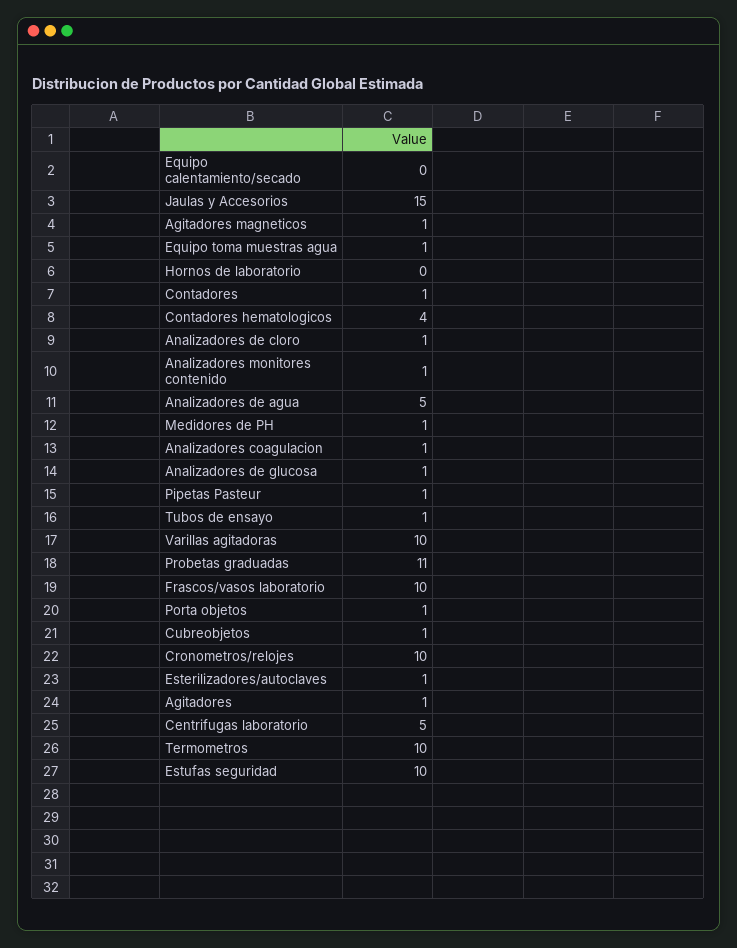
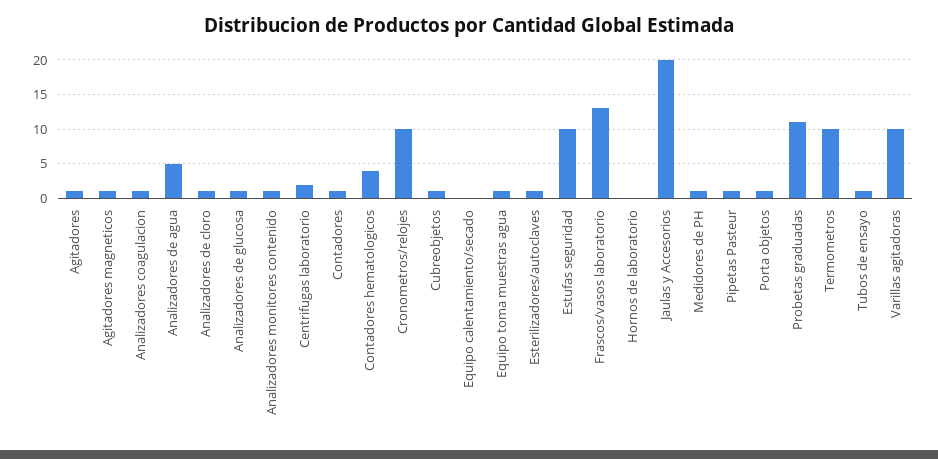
Jaulas y Accesorios: 15 -> 20
Frascos/vasos laboratorio: 10 -> 13
Centrifugas laboratorio: 5 -> 2

